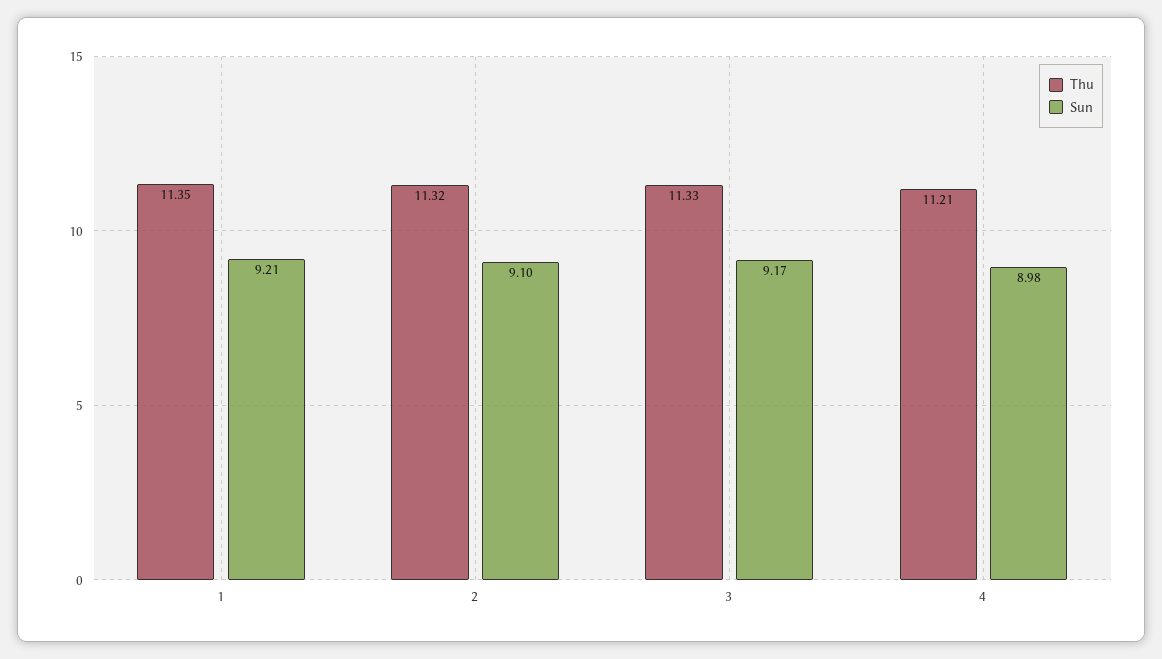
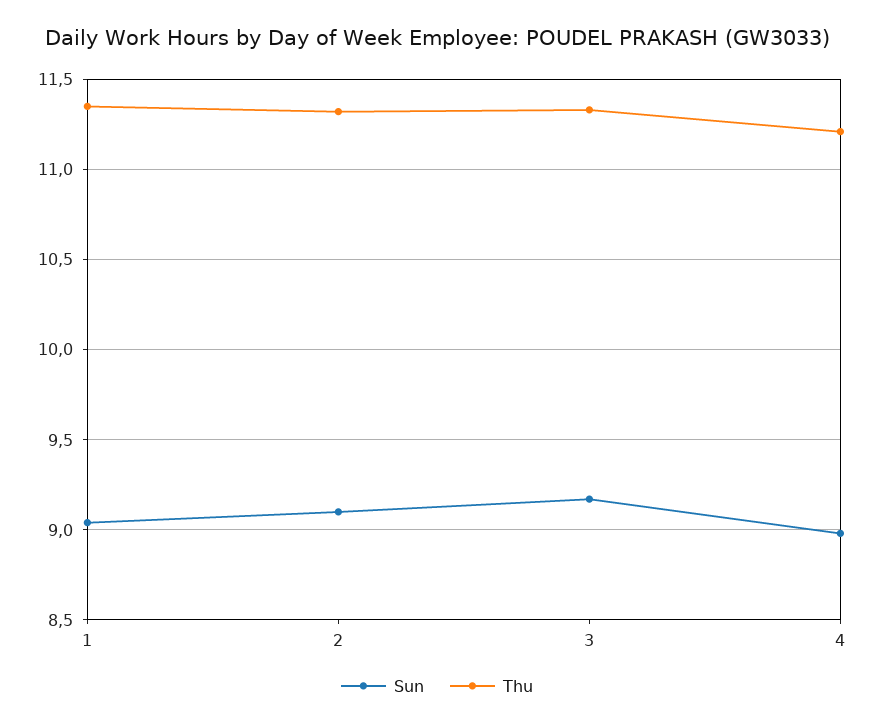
Sun, 1: 9.21 -> 9.05

